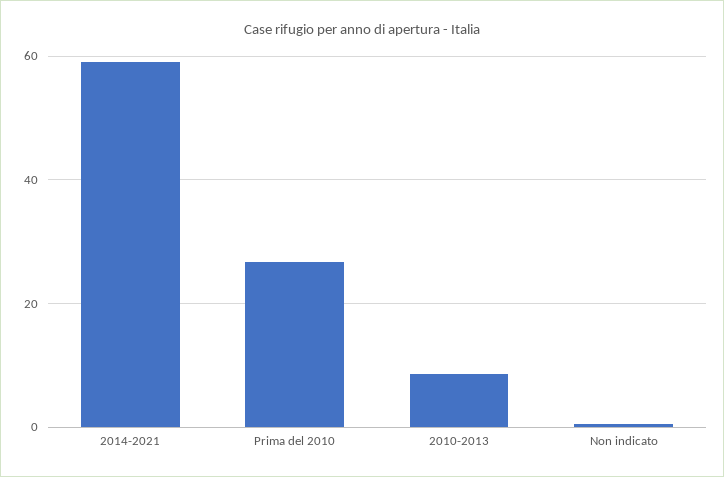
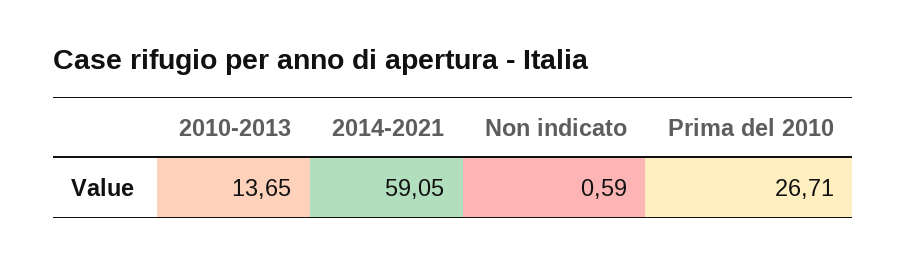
2010-2013: 8 -> 13.65

